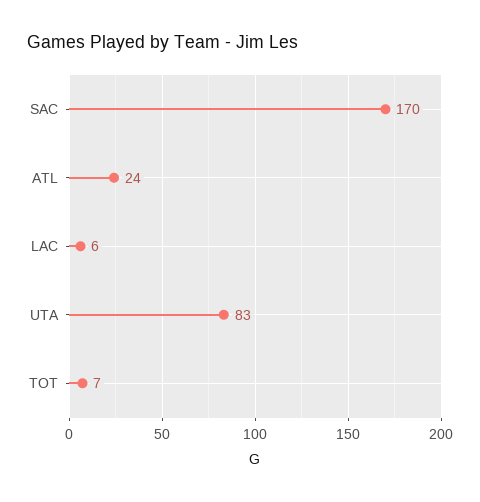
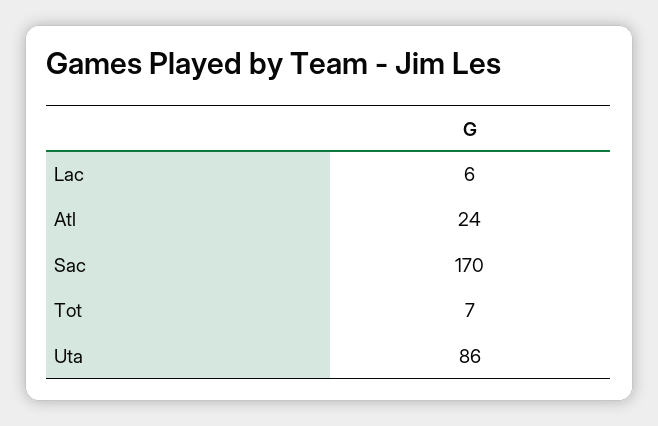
UTA: 83 -> 86

